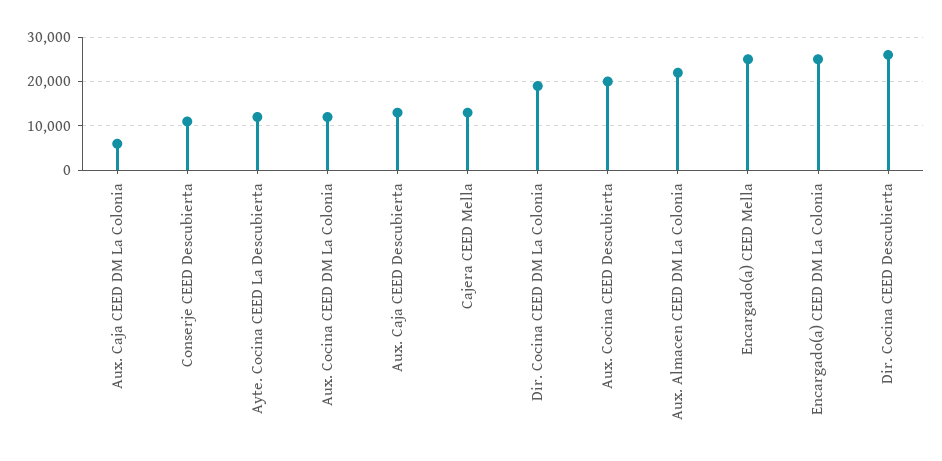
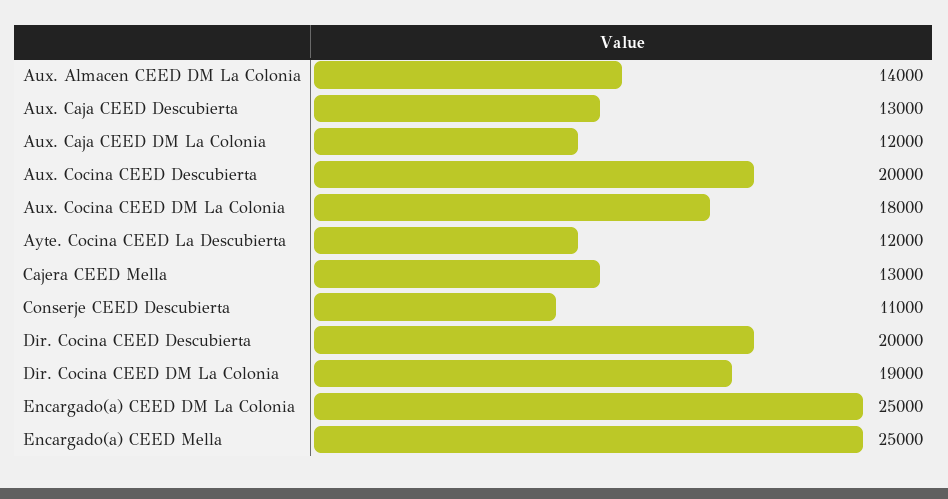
Aux. Caja CEED DM La Colonia: 6000 -> 12000
Aux. Cocina CEED DM La Colonia: 12000 -> 18000
Aux. Almacen CEED DM La Colonia: 22000 -> 14000
Dir. Cocina CEED Descubierta: 26000 -> 20000

